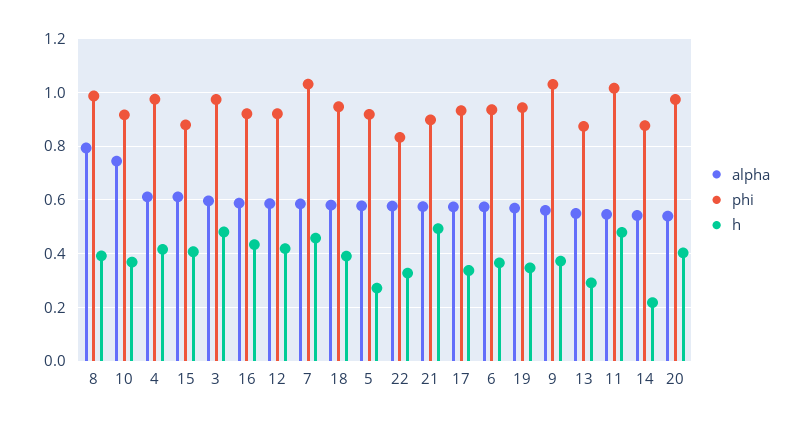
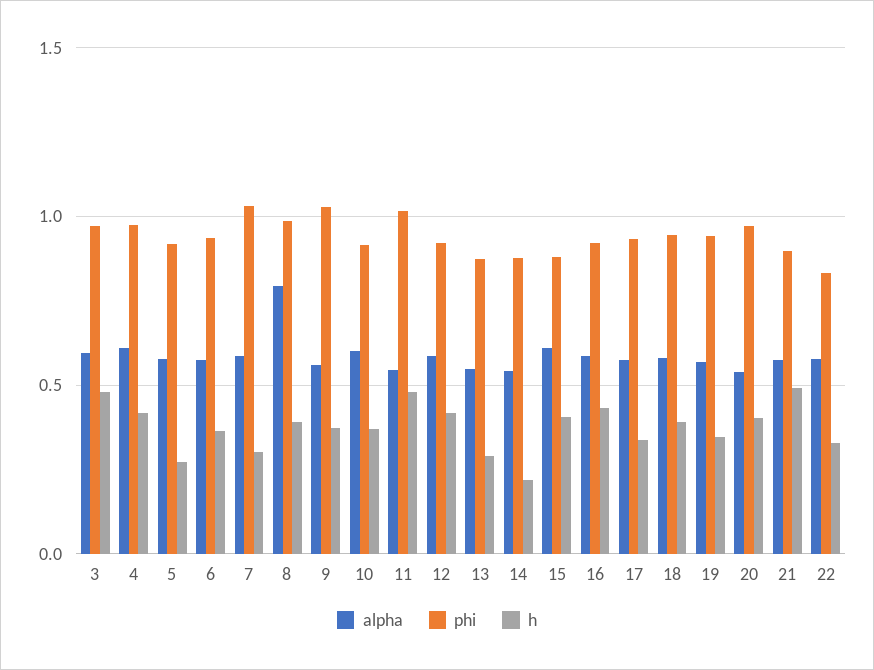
alpha, 10: 0.75 -> 0.6
h, 7: 0.45 -> 0.3

